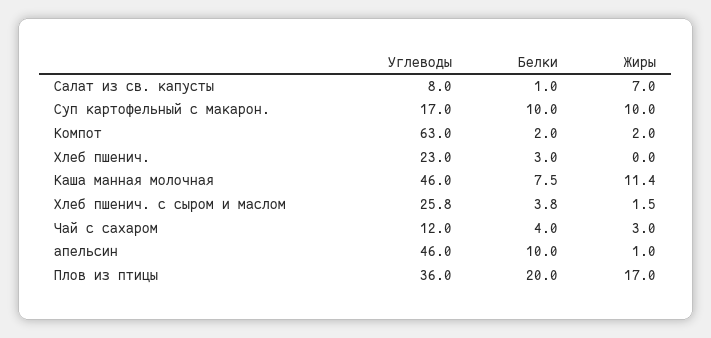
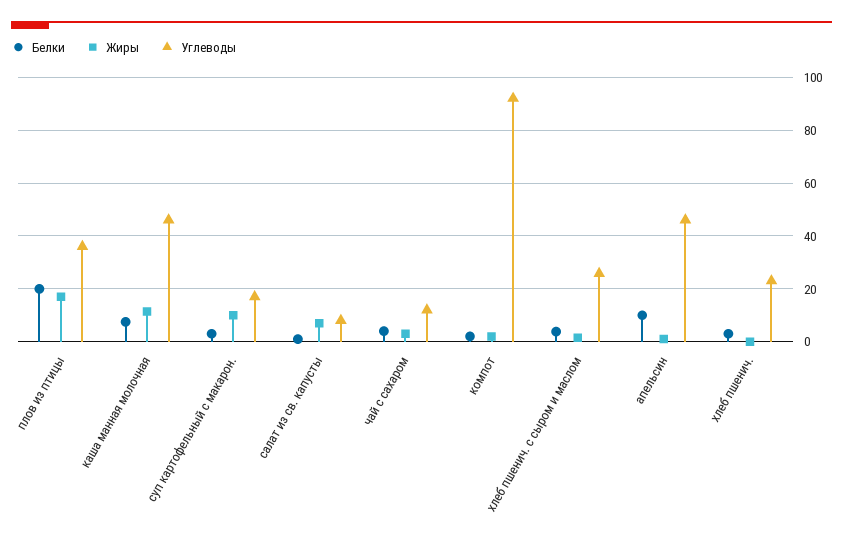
Белки, Суп картофельный с макарон.: 10 -> 2.5
Углеводы, Компот: 63 -> 92.5

